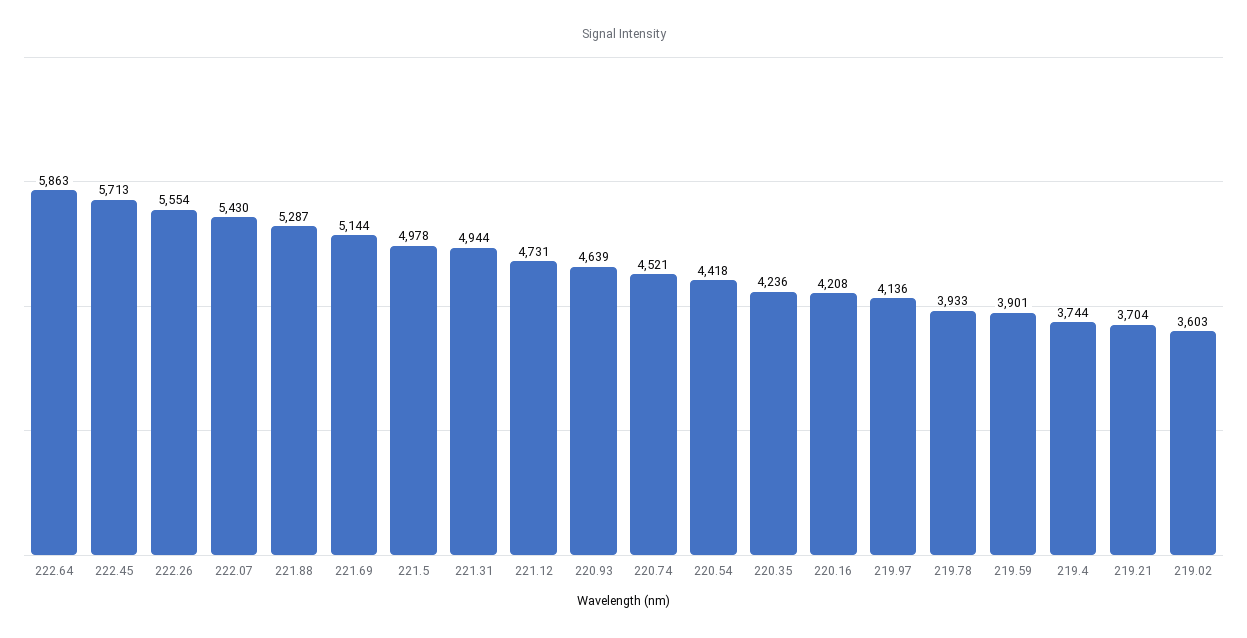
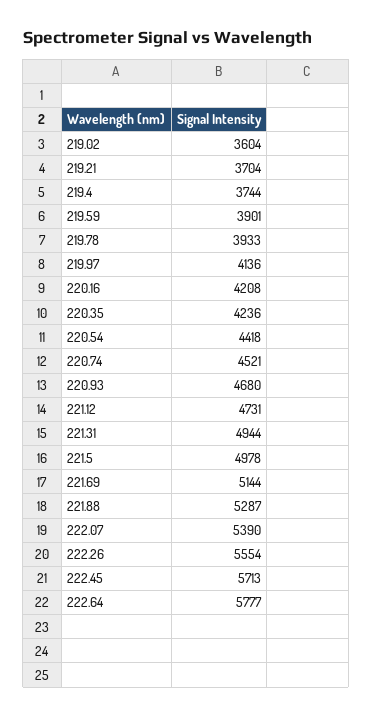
222.64: 5863 -> 5777
222.07: 5430 -> 5390
220.93: 4639 -> 4680
219.02: 3603 -> 3604

